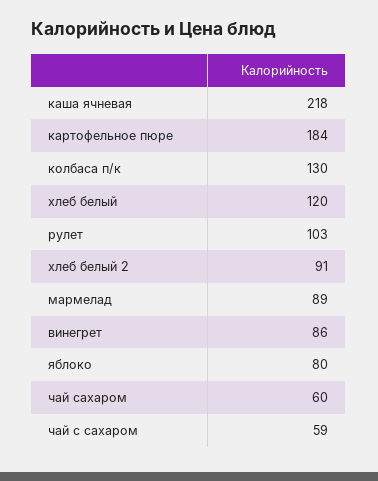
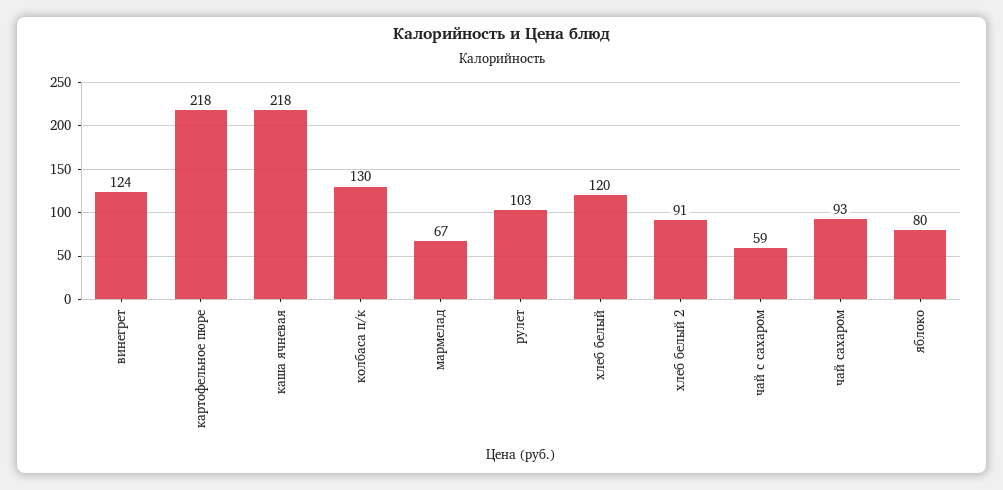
картофельное пюре: 184 -> 218
мармелад: 89 -> 67
винегрет: 86 -> 124
чай сахаром: 60 -> 93

